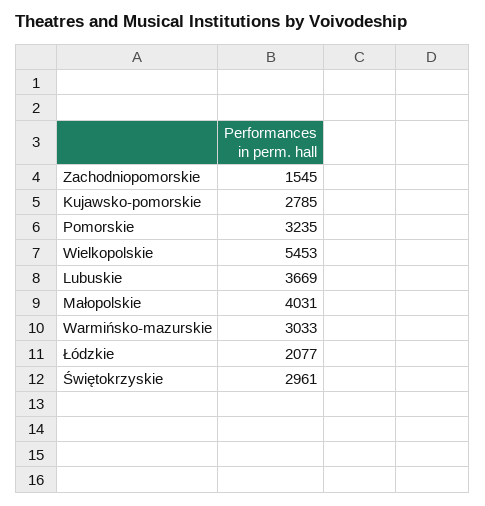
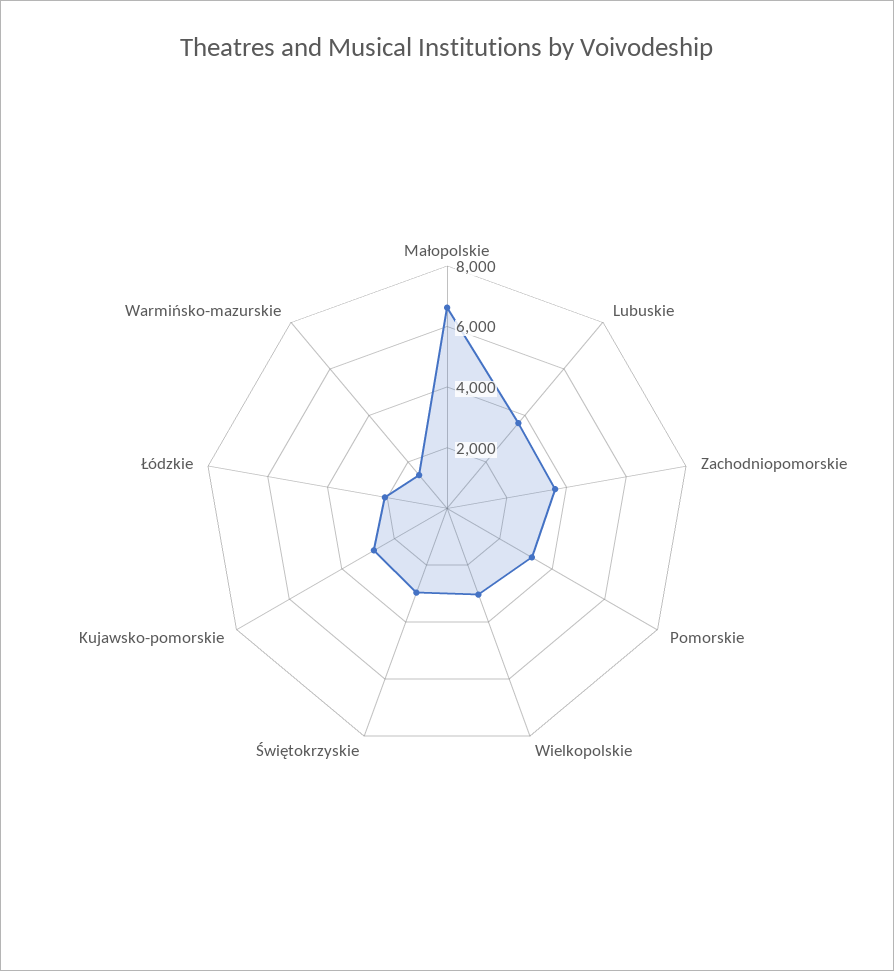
Zachodniopomorskie: 1545 -> 3500
Wielkopolskie: 5453 -> 3000
Małopolskie: 4031 -> 6500
Warmińsko-mazurskie: 3033 -> 1500

